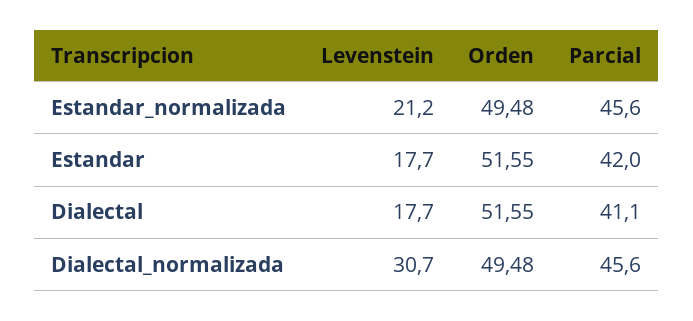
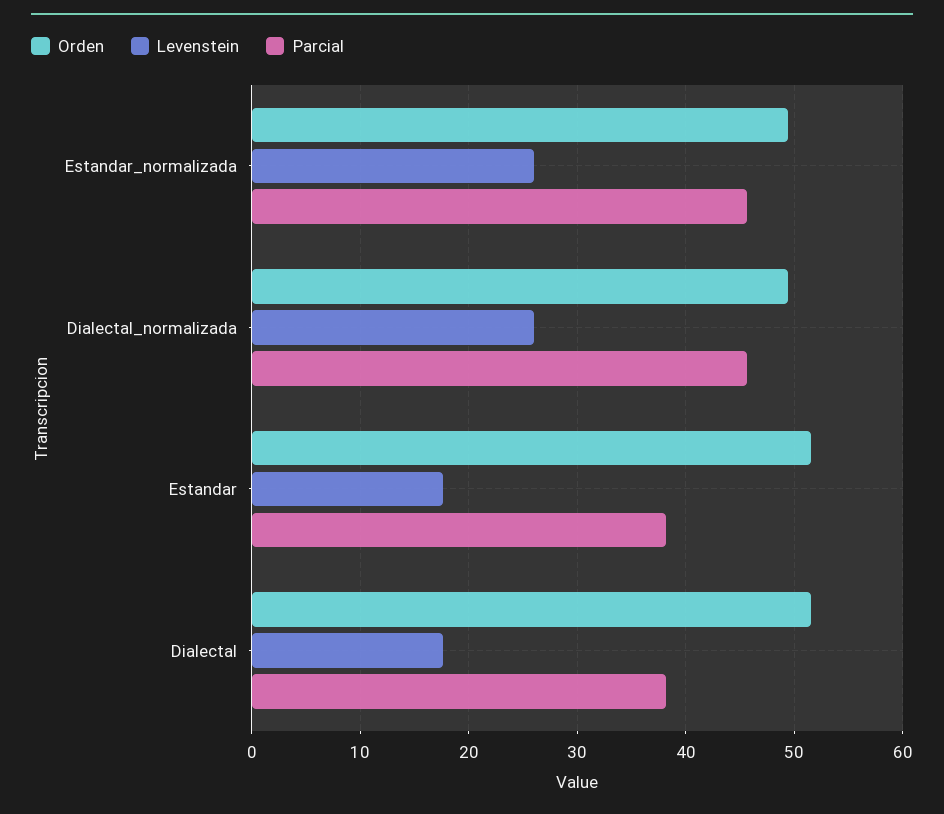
Levenstein, Estandar_normalizada: 21.2 -> 26
Parcial, Estandar: 42 -> 38
Parcial, Dialectal: 41.1 -> 38
Levenstein, Dialectal_normalizada: 30.7 -> 26

